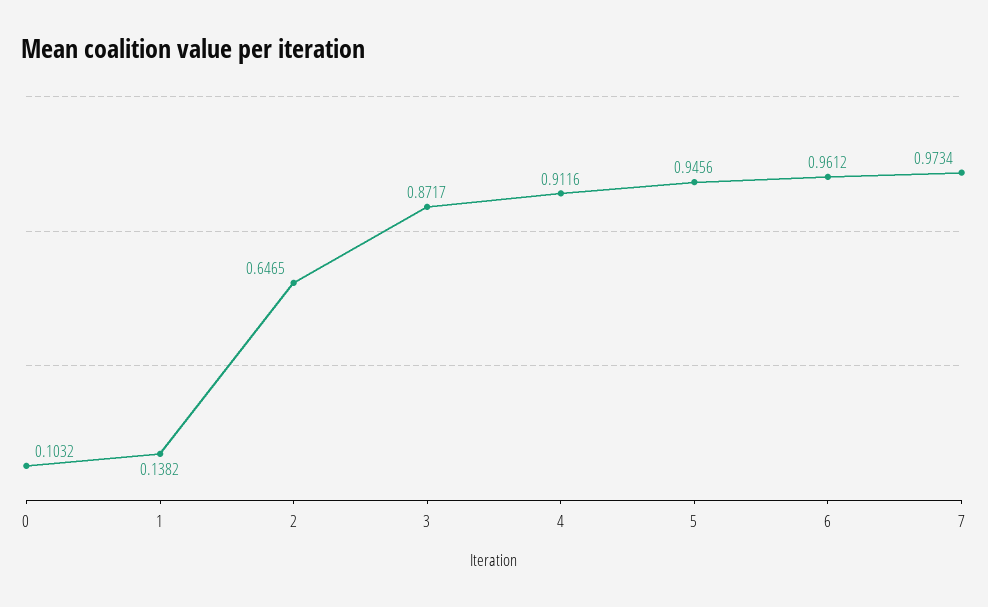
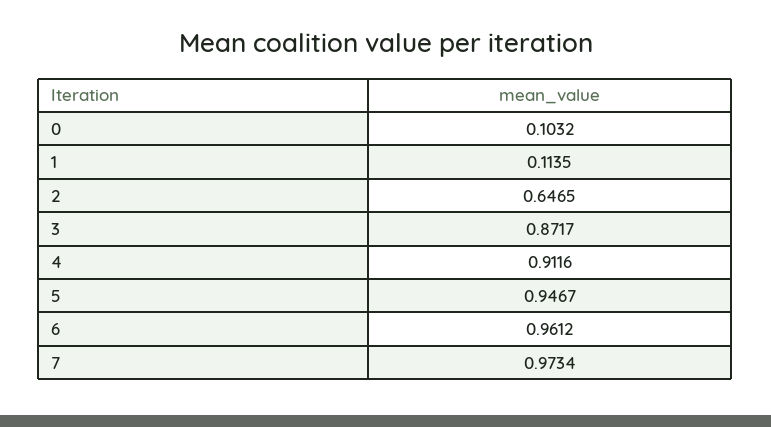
1: 0.1382 -> 0.1135
5: 0.9456 -> 0.9467

